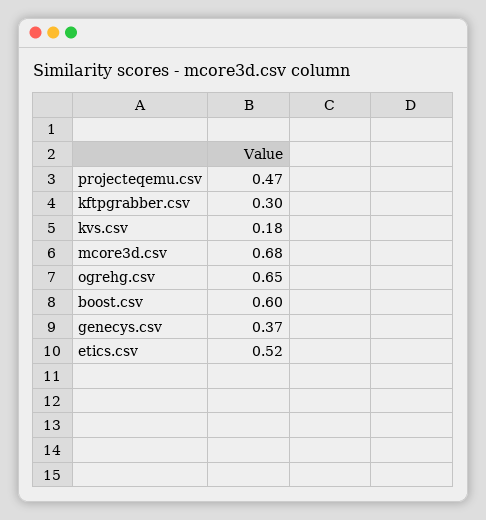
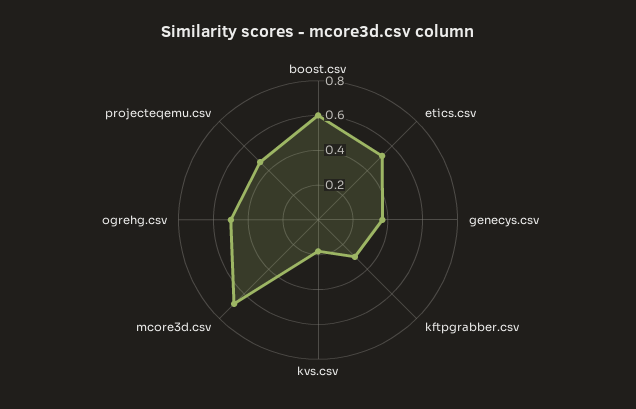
ogrehg.csv: 0.65 -> 0.5

